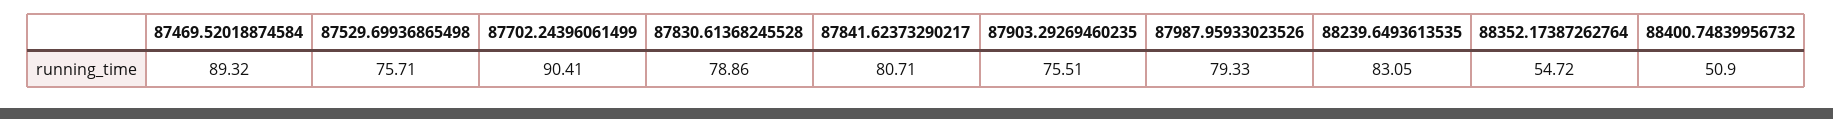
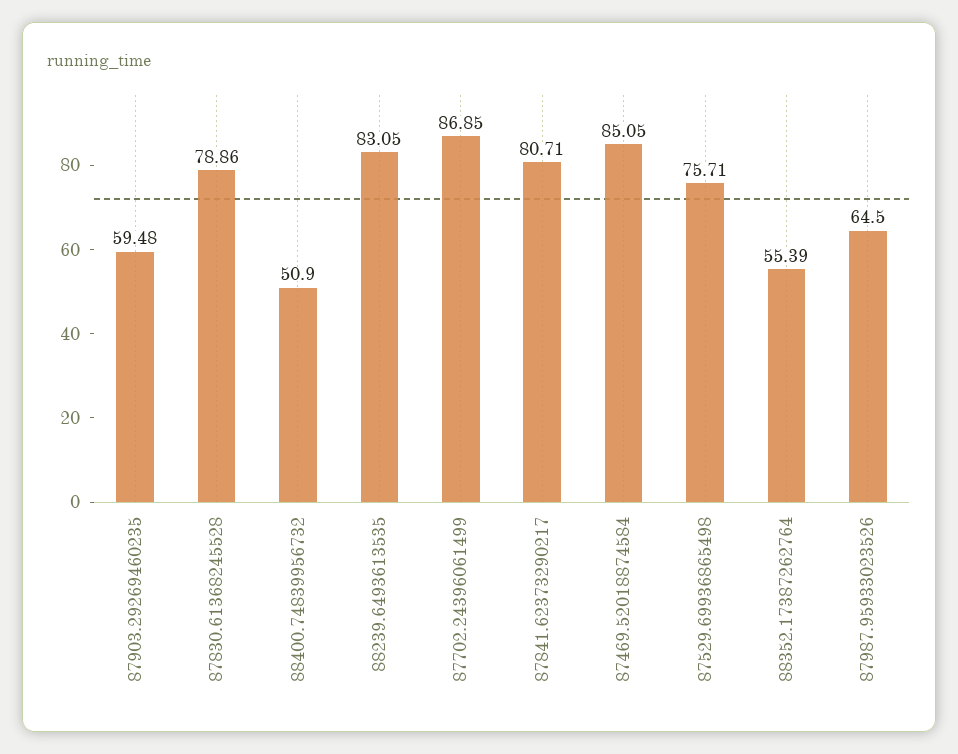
87469.52018874584: 89.32 -> 85.05
87702.24396061499: 90.41 -> 86.85
87903.29269460235: 75.51 -> 59.48
87987.95933023526: 79.33 -> 64.5
88352.17387262764: 54.72 -> 55.39

